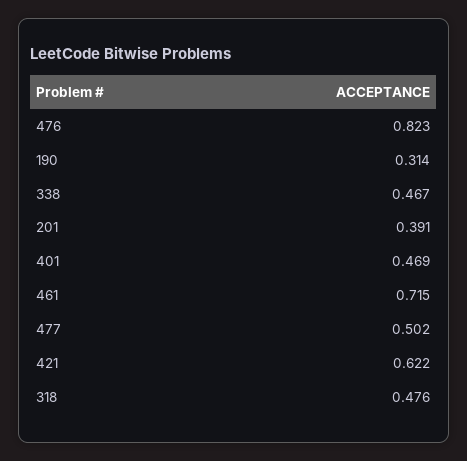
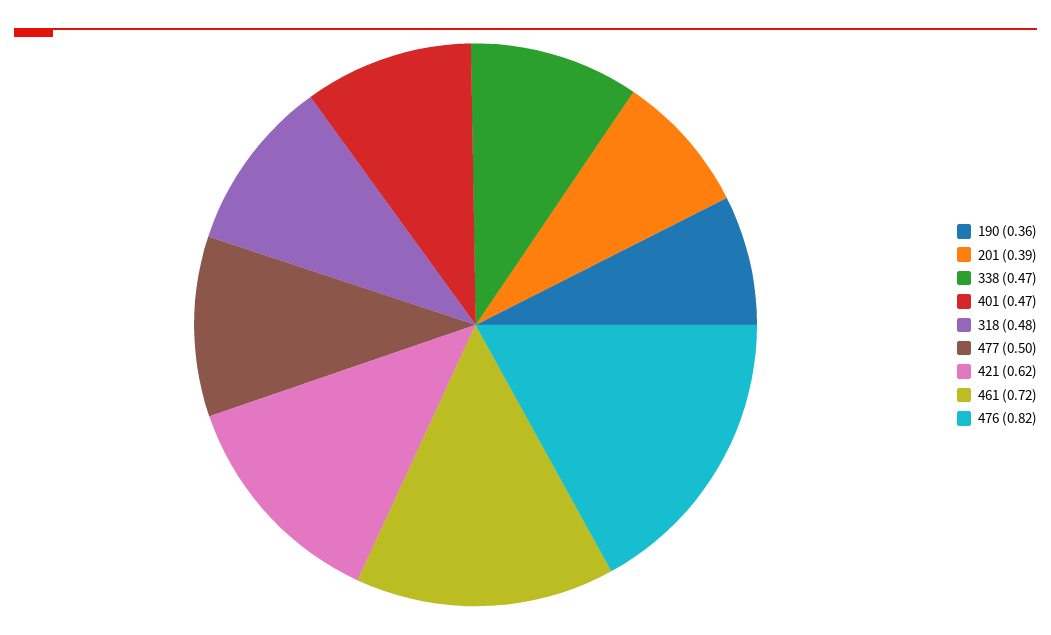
190: 0.314 -> 0.36

